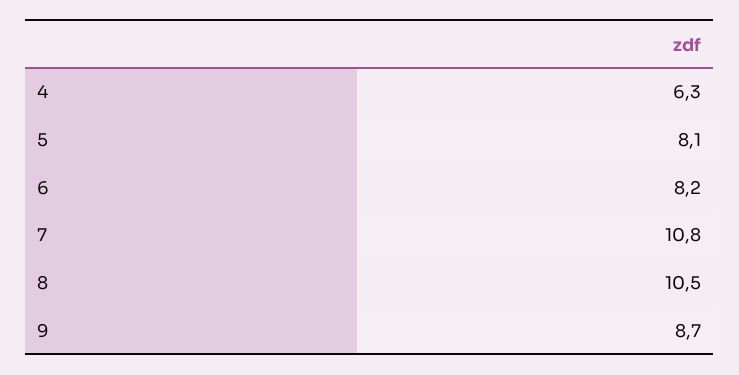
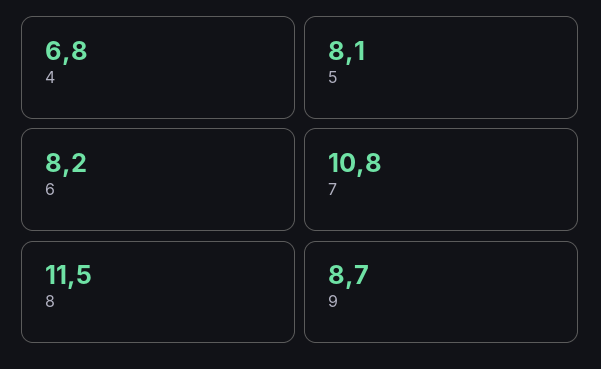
4: 6.3 -> 6.8
8: 10.5 -> 11.5

